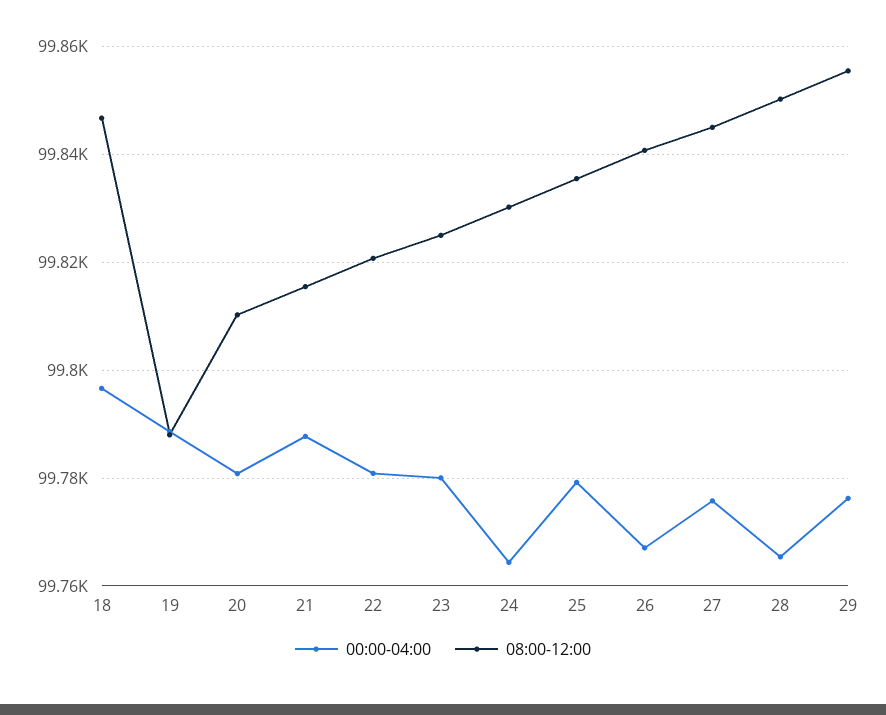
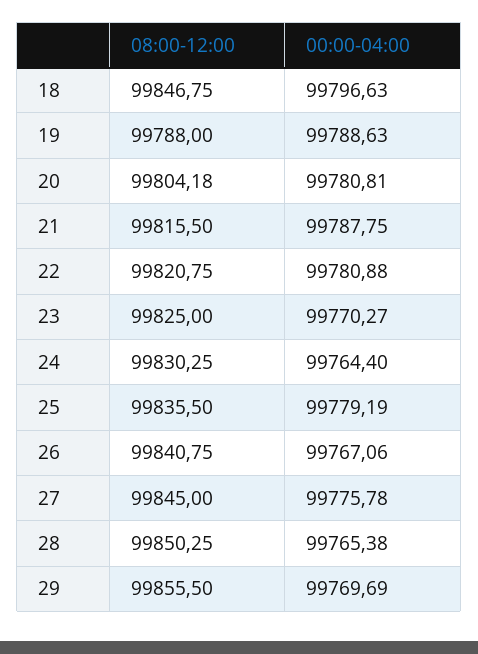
08:00-12:00, 20: 99810 -> 99804.18
00:00-04:00, 23: 99780 -> 99770.27
00:00-04:00, 29: 99776 -> 99769.69

